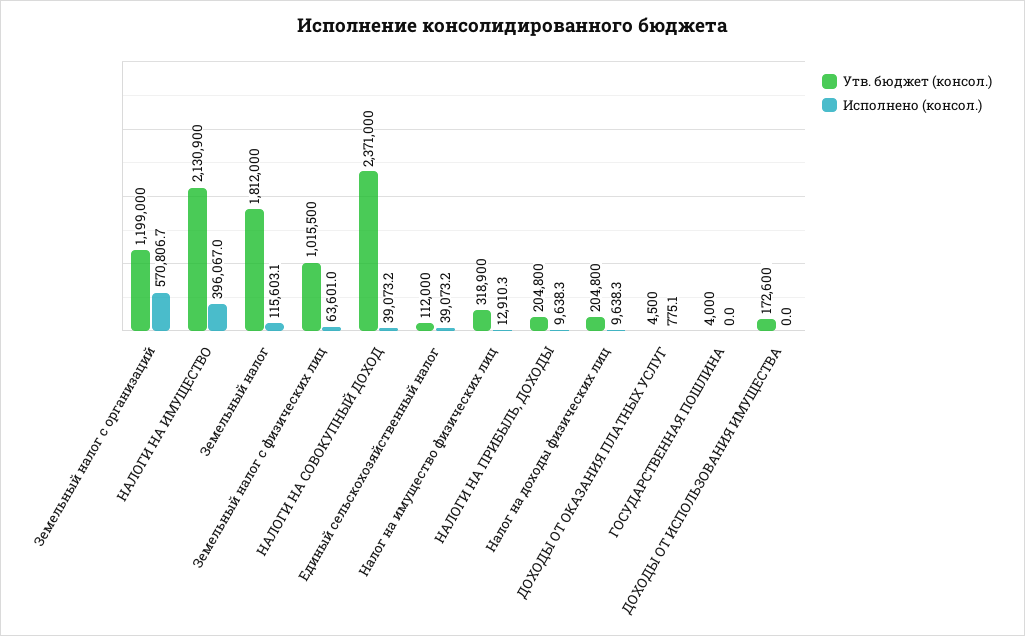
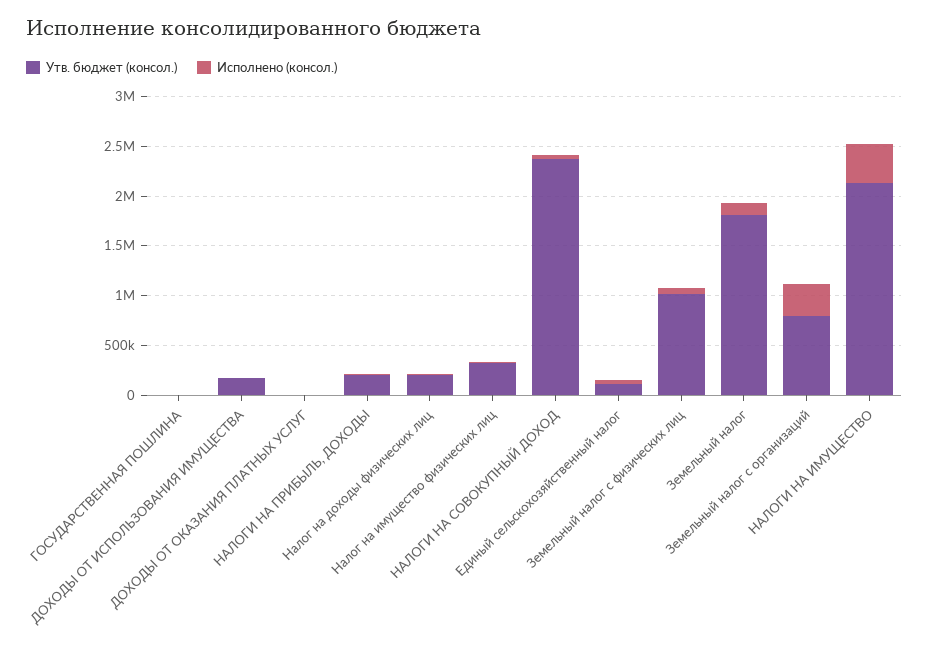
Утв. бюджет (консол.), Земельный налог с организаций: 1199000 -> 800000
Исполнено (консол.), Земельный налог с организаций: 570806.7 -> 300000

